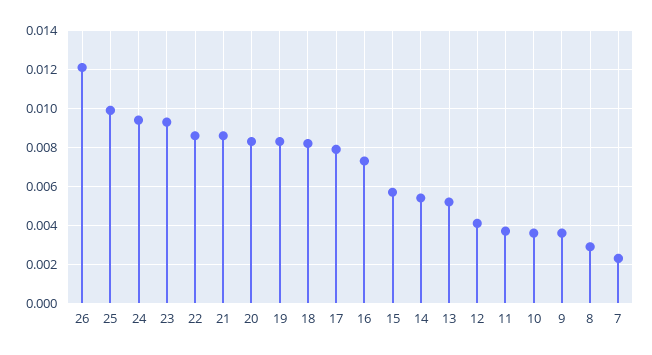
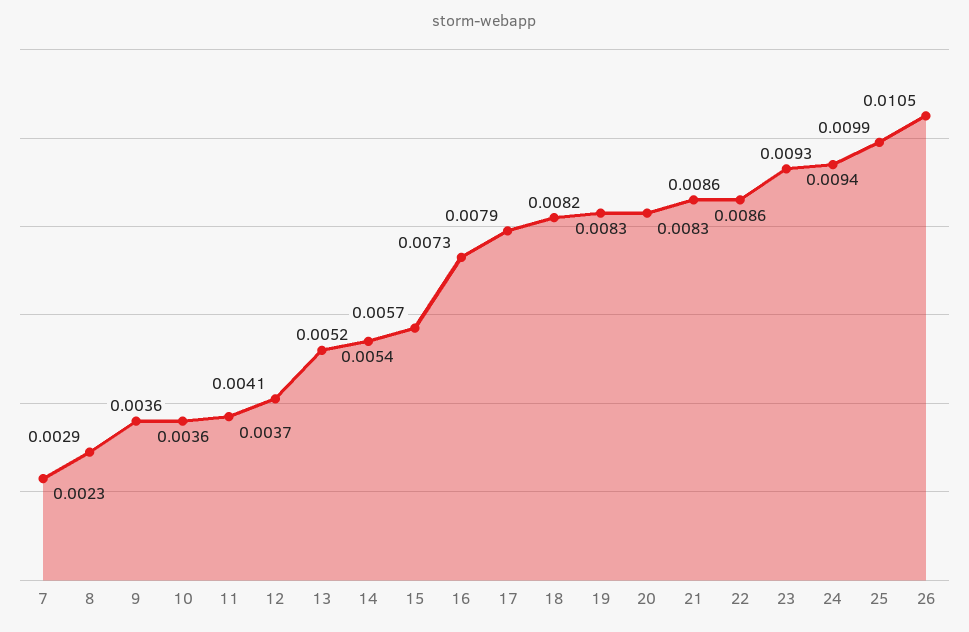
26: 0.012 -> 0.0105

